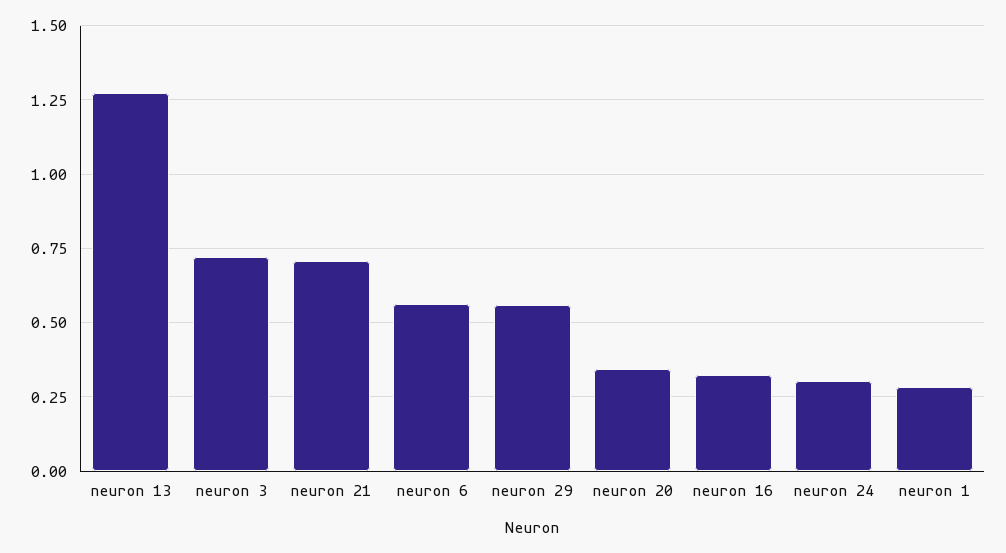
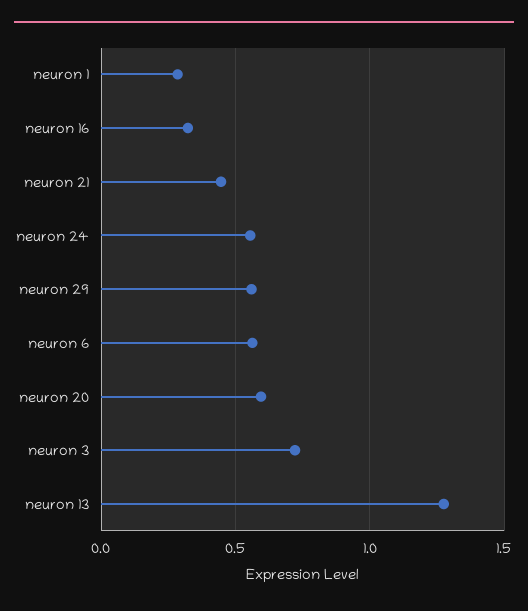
neuron 21: 0.7 -> 0.45
neuron 20: 0.35 -> 0.6
neuron 24: 0.3 -> 0.55

